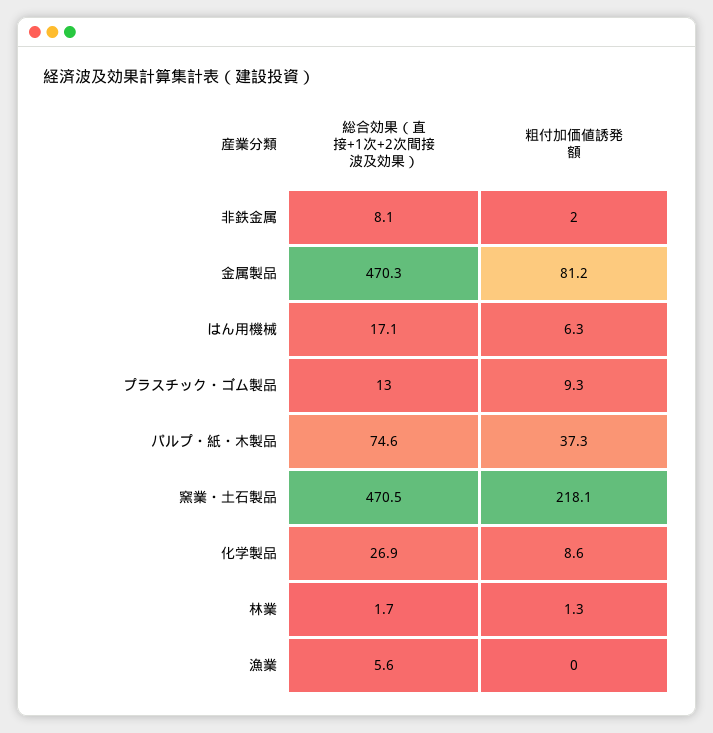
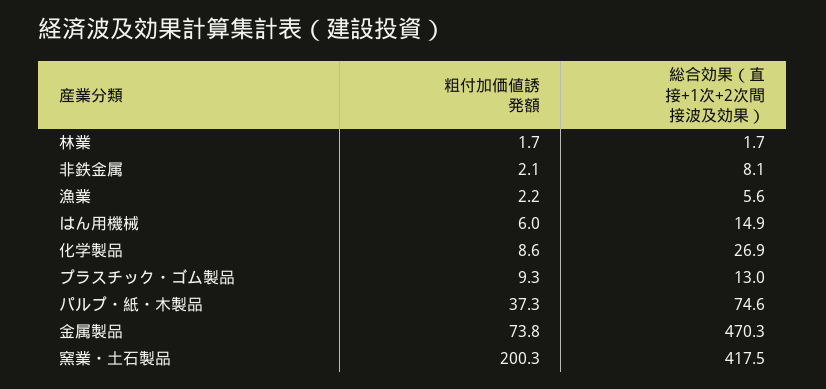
粗付加価値誘発額, 非鉄金属: 2 -> 2.1
粗付加価値誘発額, 金属製品: 81.2 -> 73.8
総合効果（直接+1次+2次間接波及効果）, はん用機械: 17.1 -> 14.9
粗付加価値誘発額, はん用機械: 6.3 -> 6
総合効果（直接+1次+2次間接波及効果）, 窯業・土石製品: 470.5 -> 417.5
粗付加価値誘発額, 窯業・土石製品: 218.1 -> 200.3
粗付加価値誘発額, 林業: 1.3 -> 1.7
粗付加価値誘発額, 漁業: 0 -> 2.2

